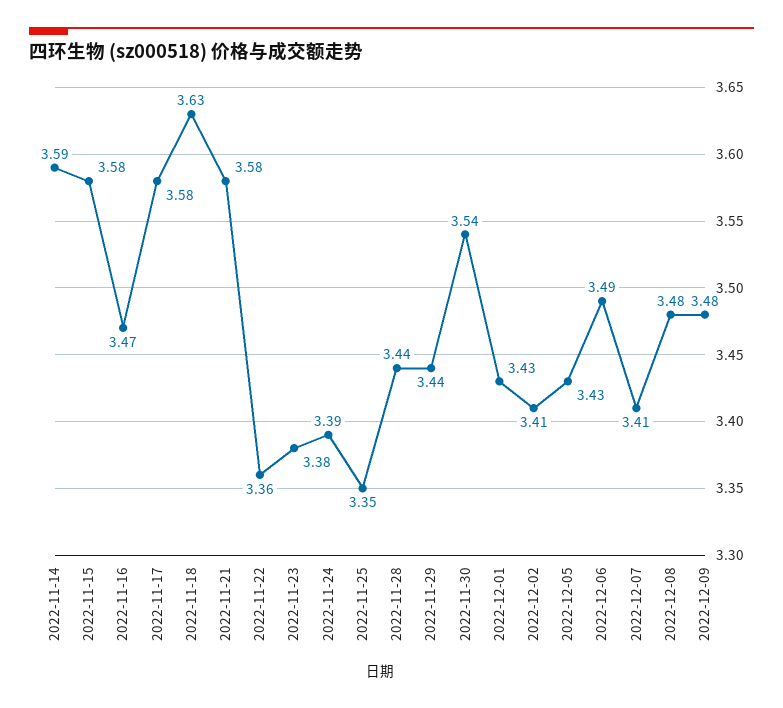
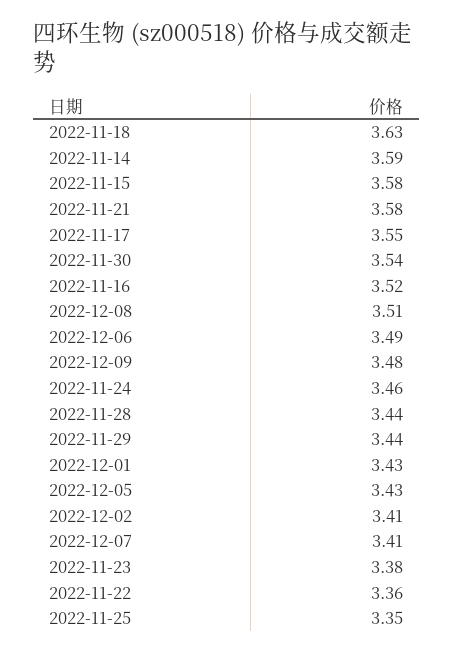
2022-11-16: 3.47 -> 3.52
2022-11-17: 3.58 -> 3.55
2022-11-24: 3.39 -> 3.46
2022-12-08: 3.48 -> 3.51

